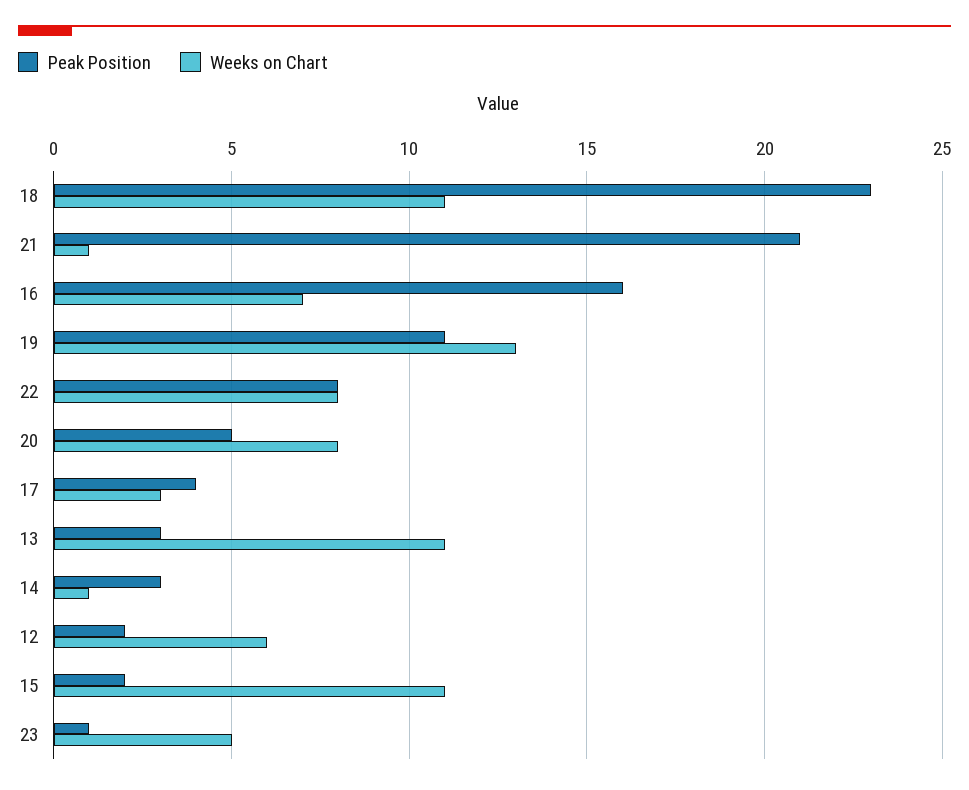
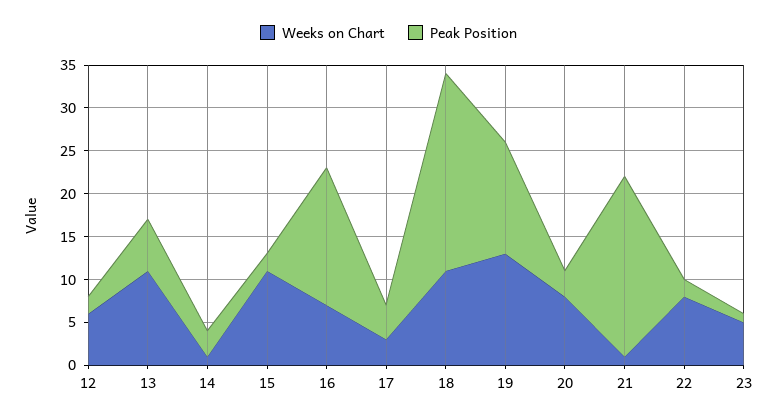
Peak Position, 19: 11 -> 13
Peak Position, 22: 8 -> 2
Peak Position, 20: 5 -> 3
Peak Position, 13: 3 -> 6

